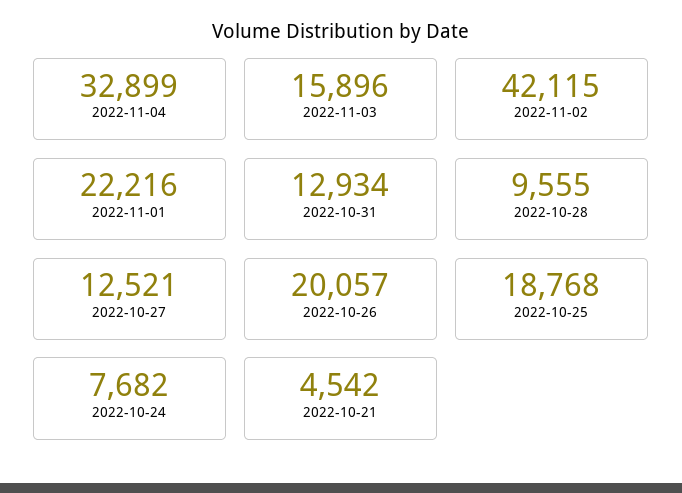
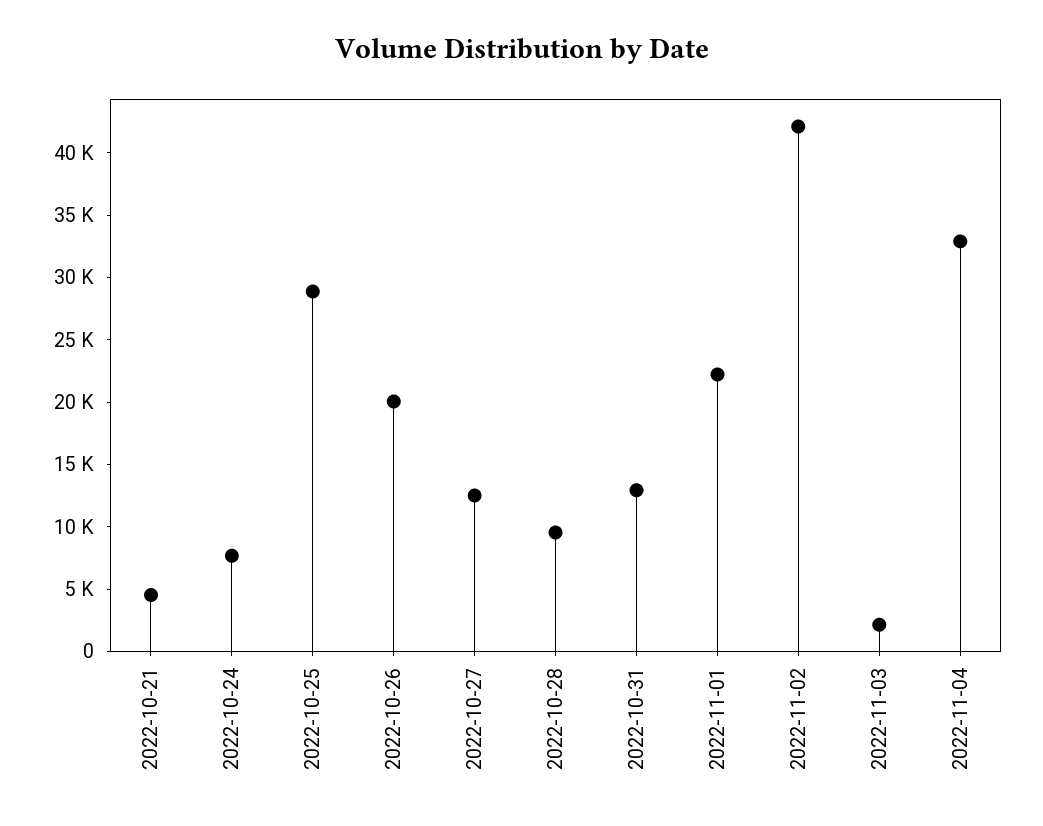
2022-11-03: 15896 -> 2000
2022-10-25: 18768 -> 29000

